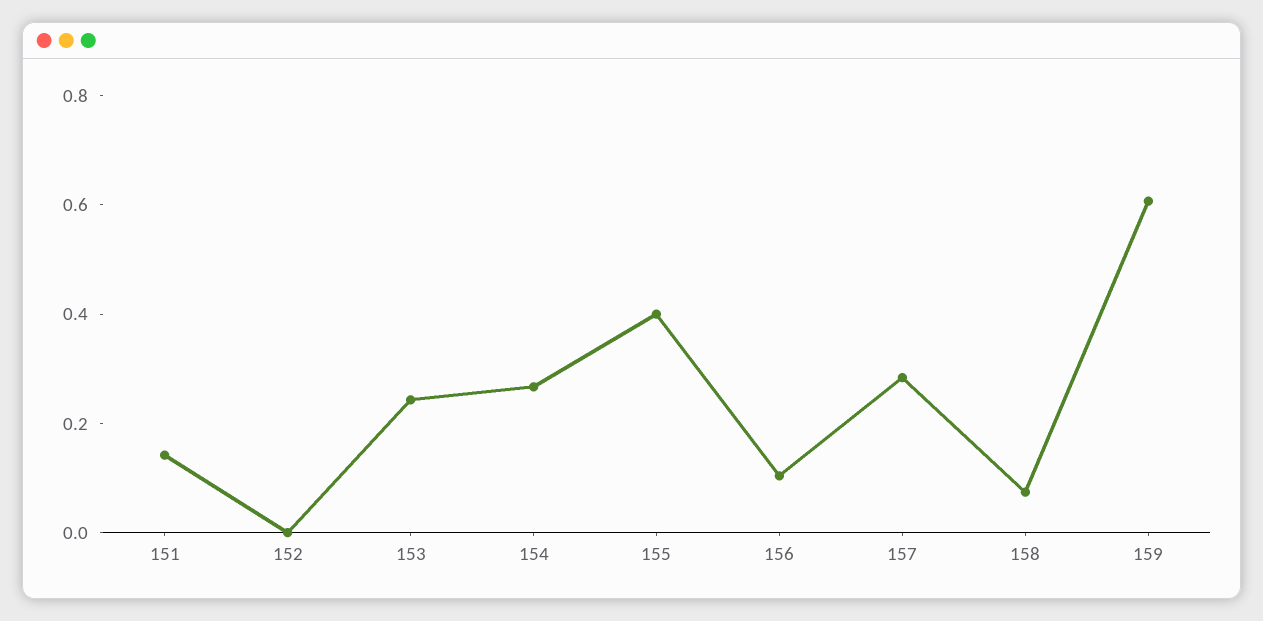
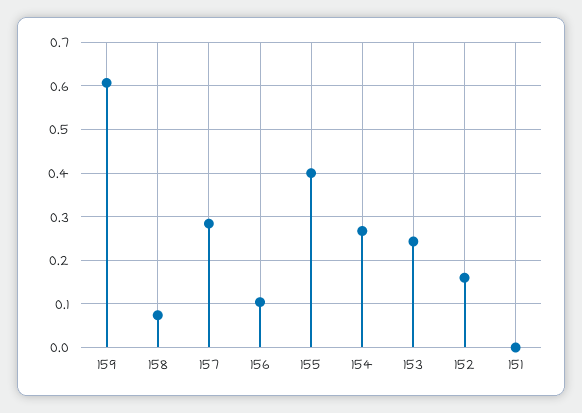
151: 0.15 -> 0
152: 0 -> 0.16

